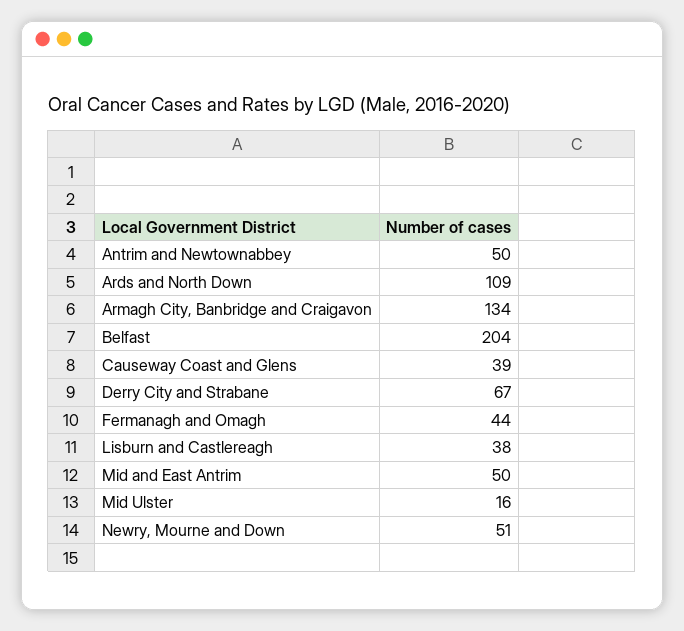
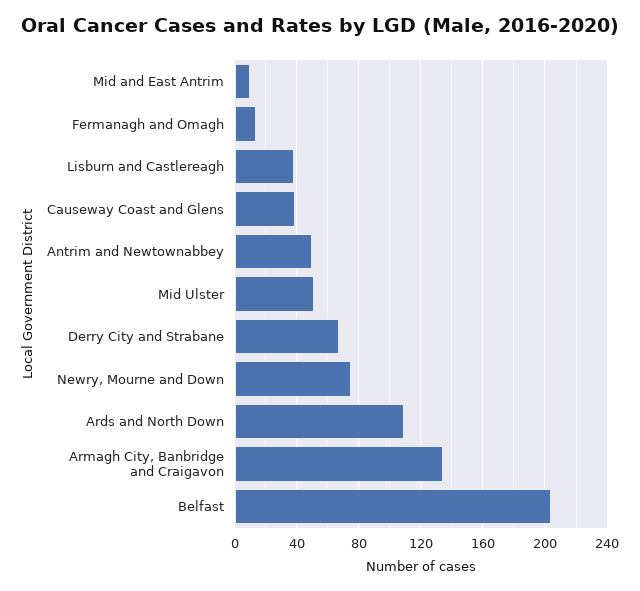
Fermanagh and Omagh: 44 -> 15
Mid and East Antrim: 50 -> 10
Mid Ulster: 16 -> 50
Newry, Mourne and Down: 51 -> 75

